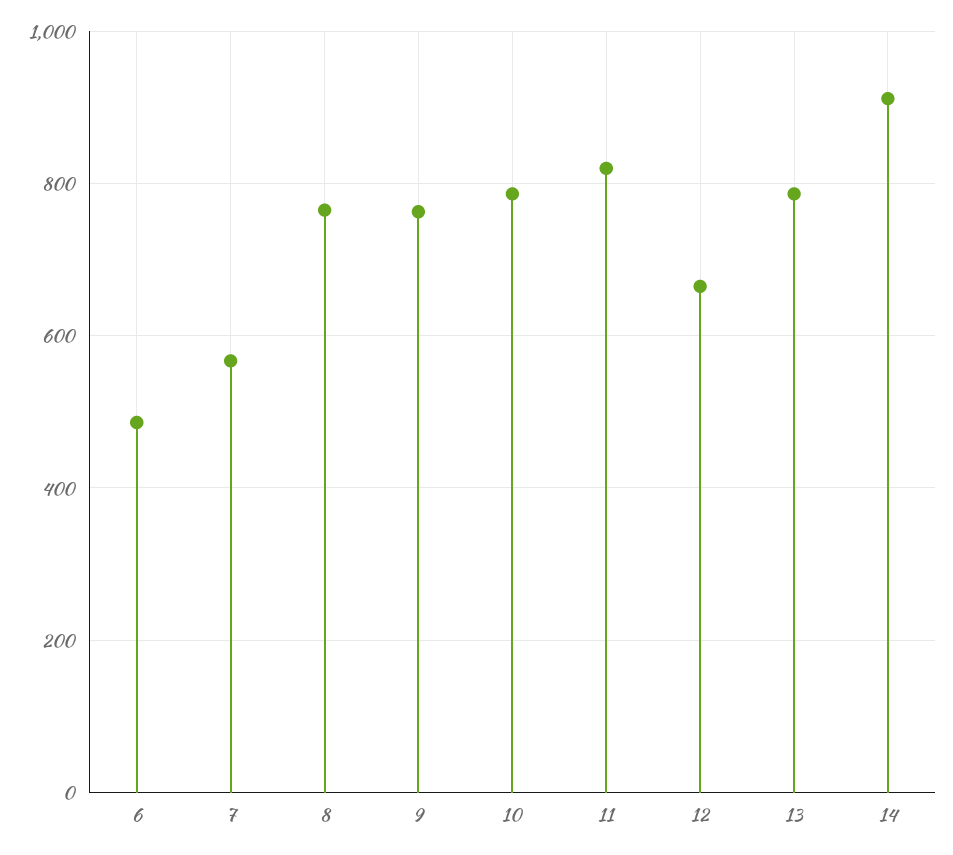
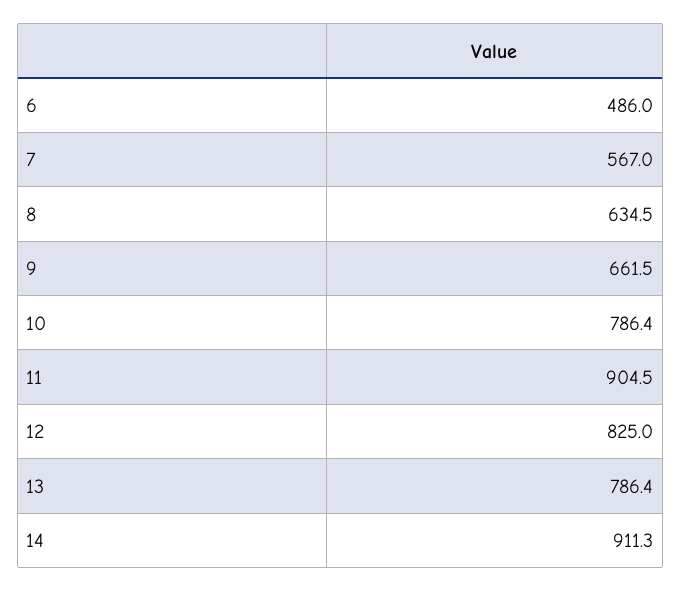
8: 760 -> 634.5
9: 760 -> 661.5
11: 820 -> 904.5
12: 660 -> 825

